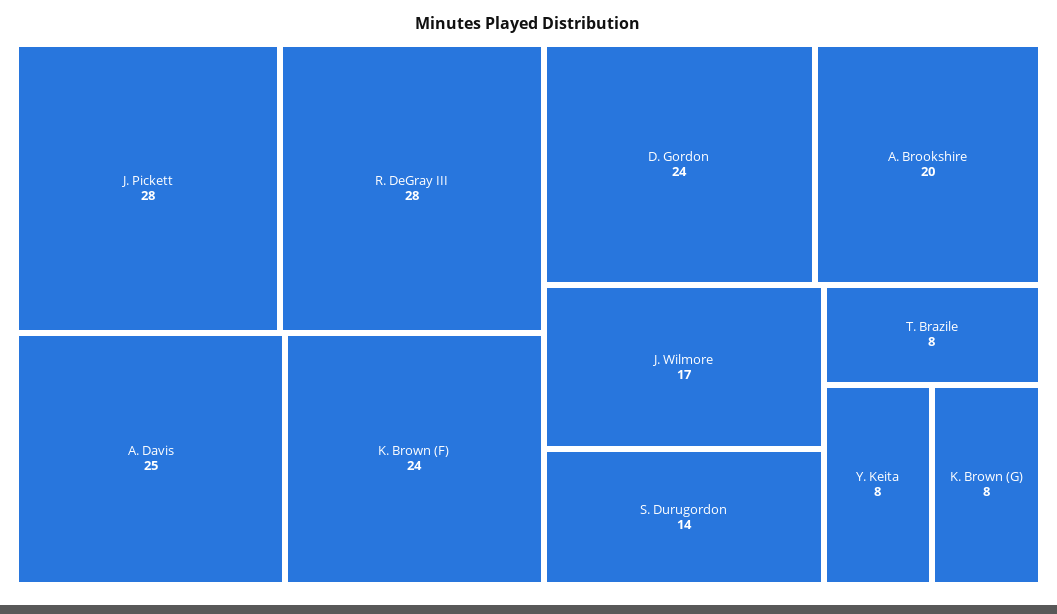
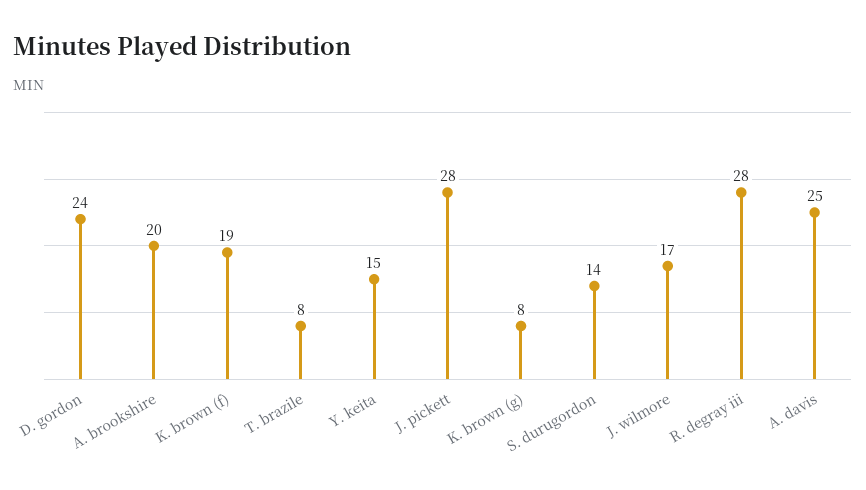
K. Brown (F): 24 -> 19
Y. Keita: 8 -> 15

